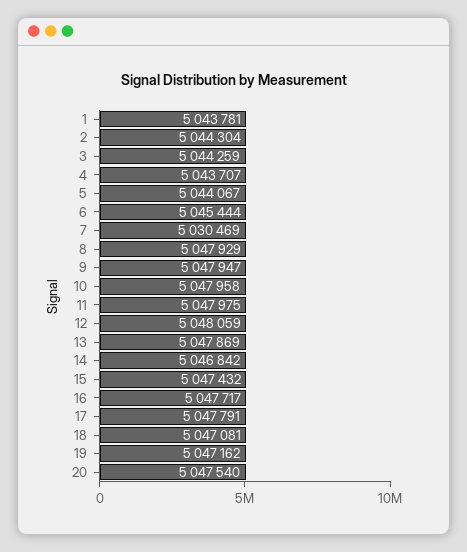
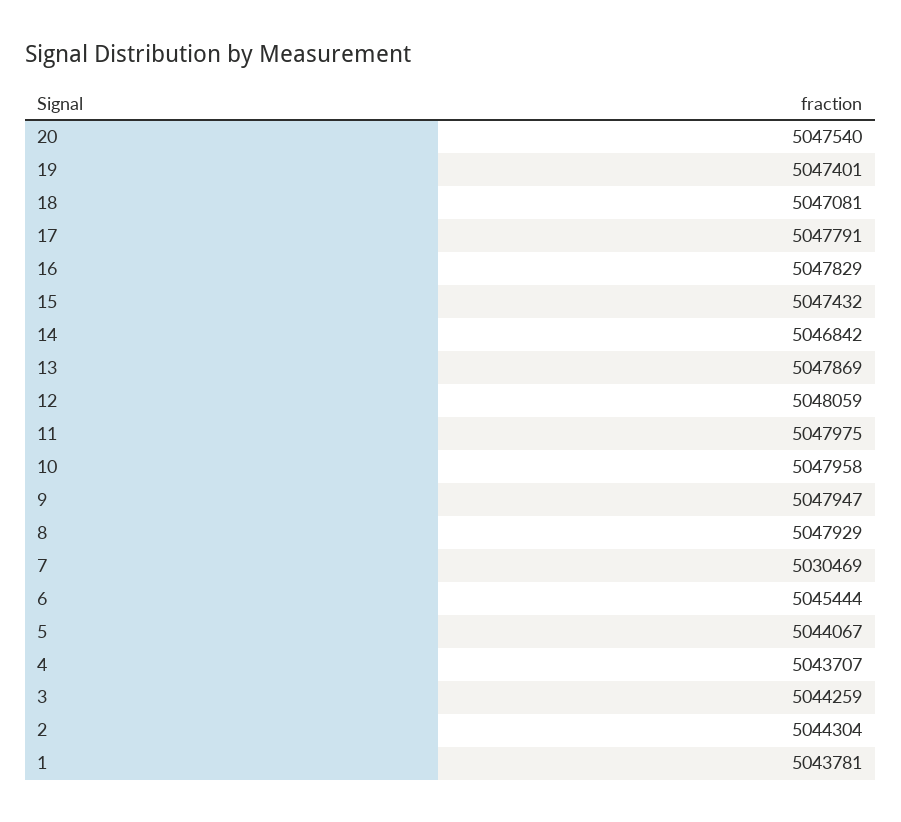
16: 5047717 -> 5047829
19: 5047162 -> 5047401

